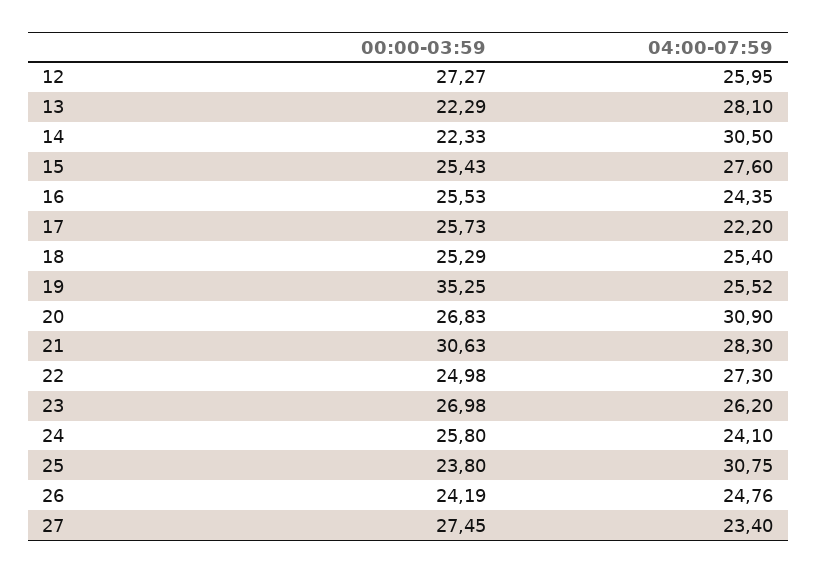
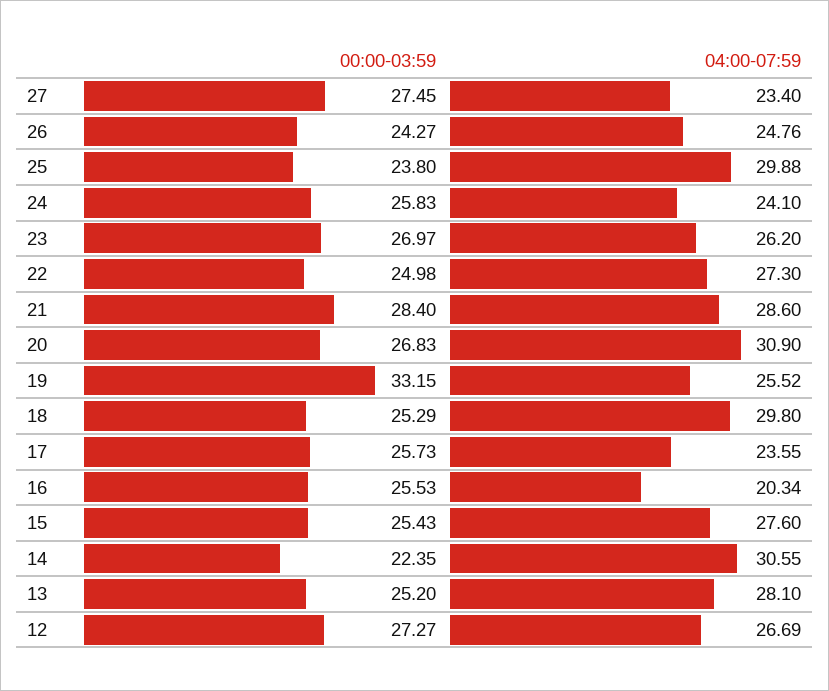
04:00-07:59, 12: 25.95 -> 26.69
00:00-03:59, 13: 22.29 -> 25.2
00:00-03:59, 14: 22.33 -> 22.35
04:00-07:59, 14: 30.5 -> 30.55
04:00-07:59, 16: 24.35 -> 20.34
04:00-07:59, 17: 22.2 -> 23.55
04:00-07:59, 18: 25.4 -> 29.8
00:00-03:59, 19: 35.25 -> 33.15
00:00-03:59, 21: 30.63 -> 28.4
04:00-07:59, 21: 28.3 -> 28.6
00:00-03:59, 23: 26.98 -> 26.97
00:00-03:59, 24: 25.8 -> 25.83
04:00-07:59, 25: 30.75 -> 29.88
00:00-03:59, 26: 24.19 -> 24.27

